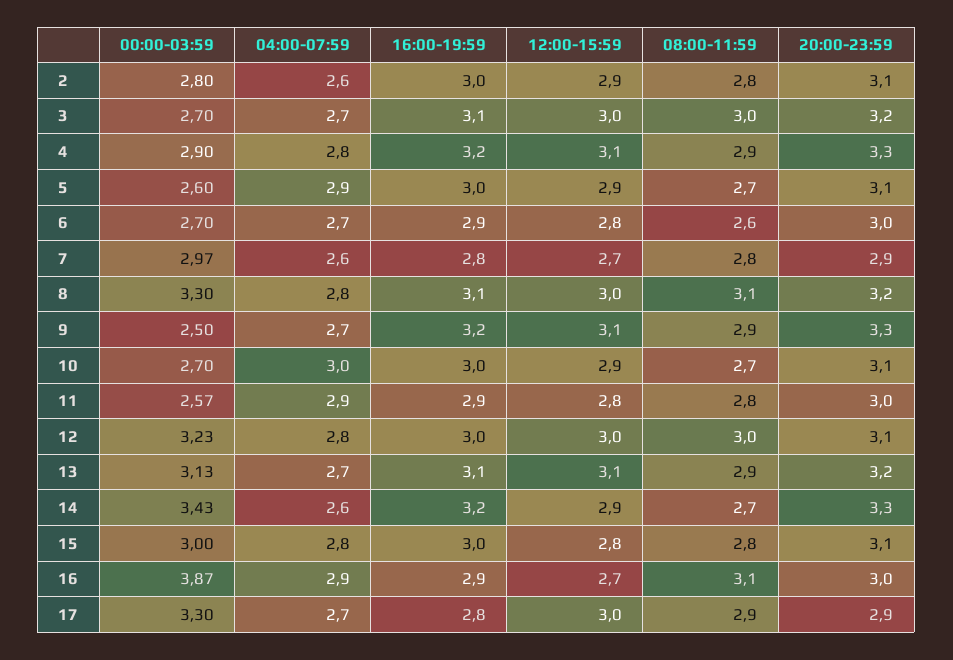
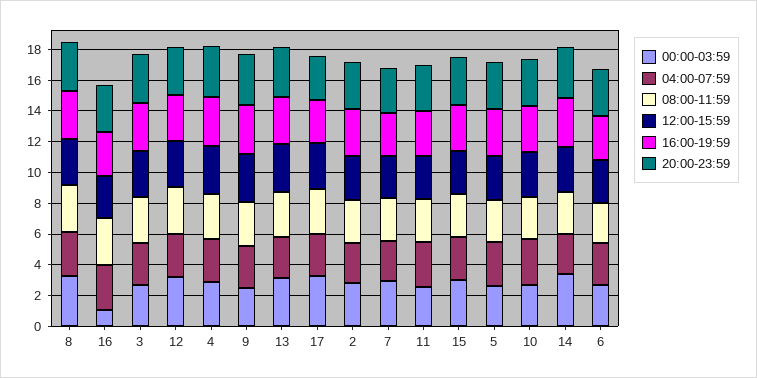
00:00-03:59, 16: 3.87 -> 1

